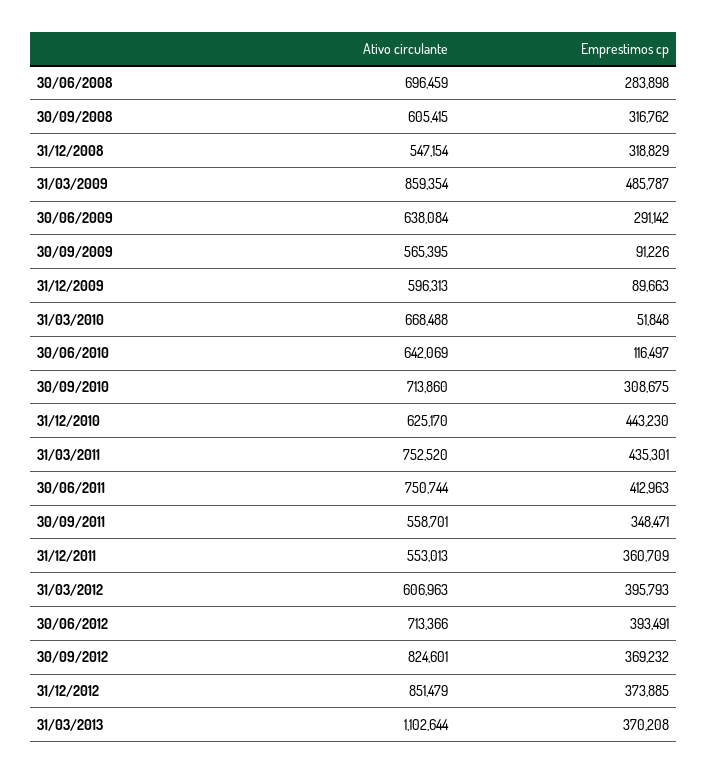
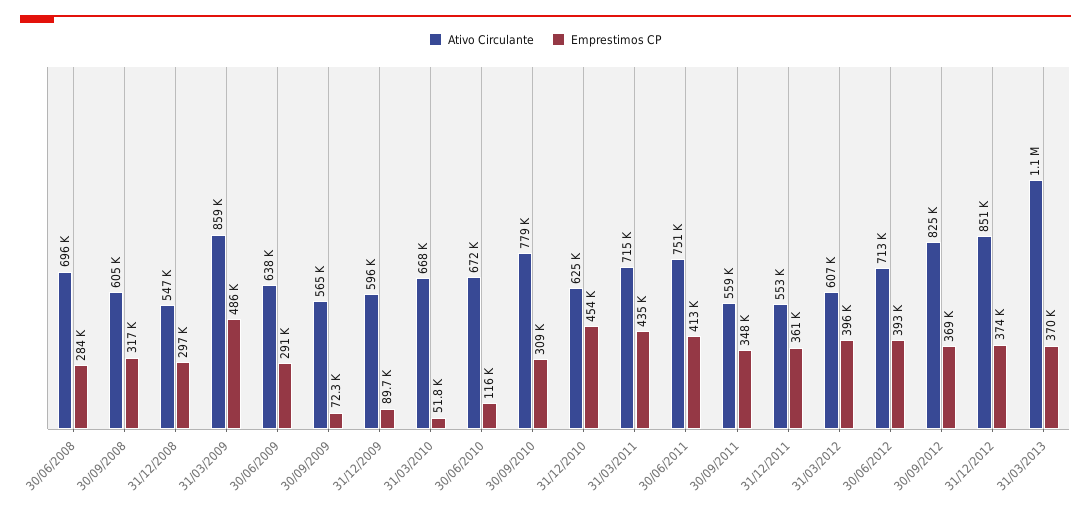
Emprestimos cp, 31/12/2008: 318829 -> 297000
Emprestimos cp, 30/09/2009: 91226 -> 72300
Ativo circulante, 30/06/2010: 642069 -> 672000
Ativo circulante, 30/09/2010: 713860 -> 779000
Emprestimos cp, 31/12/2010: 443230 -> 454000
Ativo circulante, 31/03/2011: 752520 -> 715000

